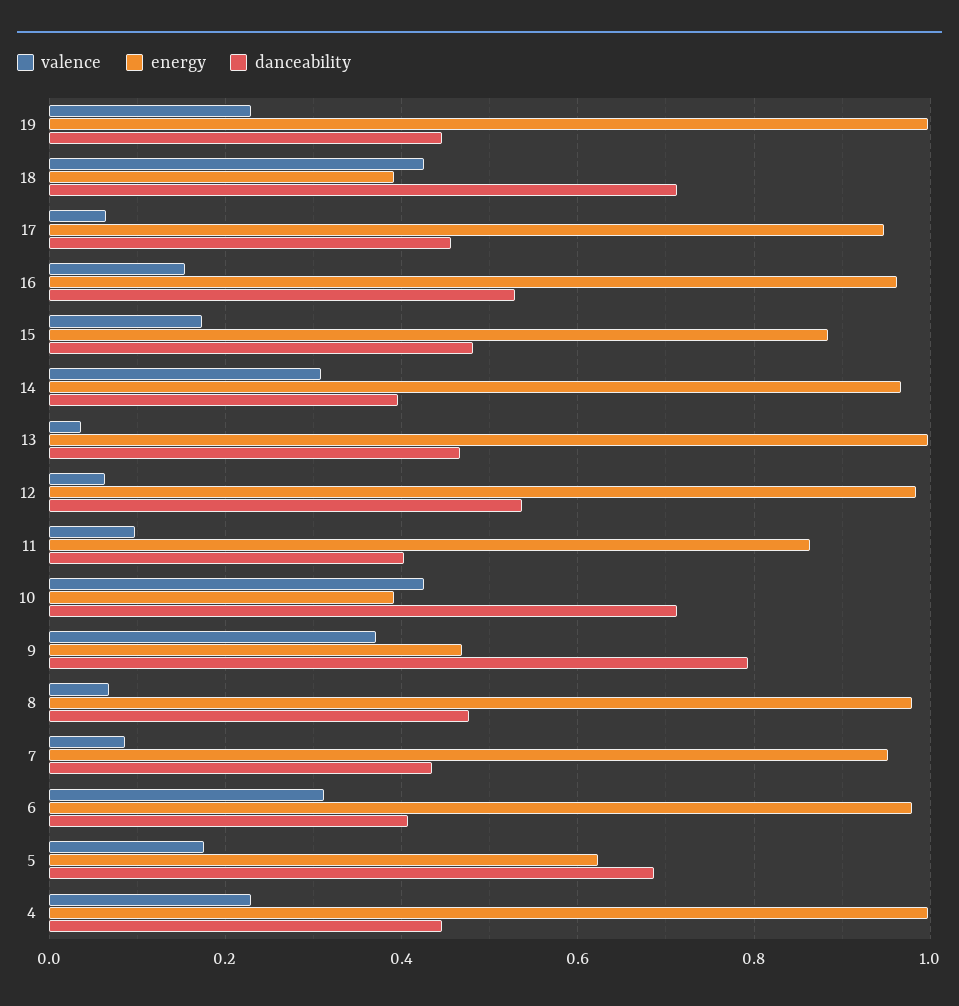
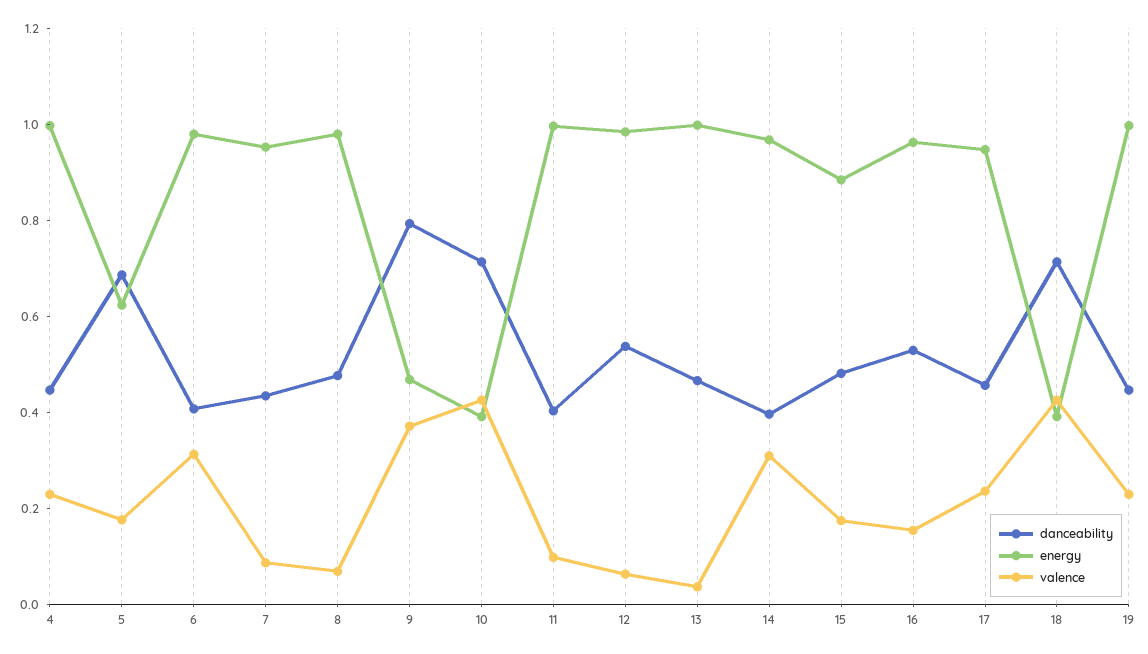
valence, 17: 0.06 -> 0.25
energy, 11: 0.86 -> 1

